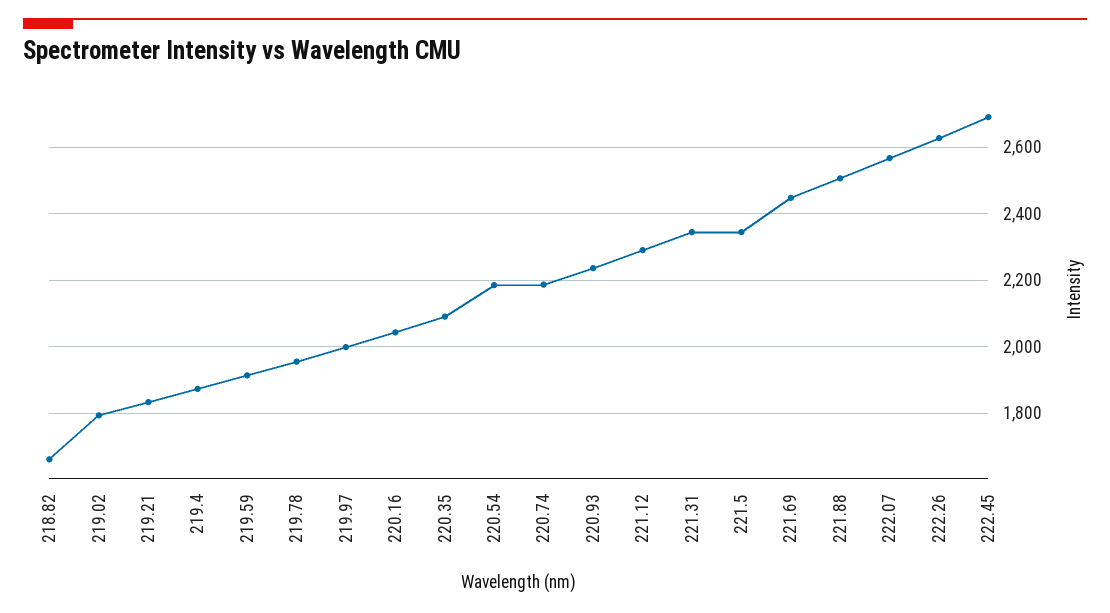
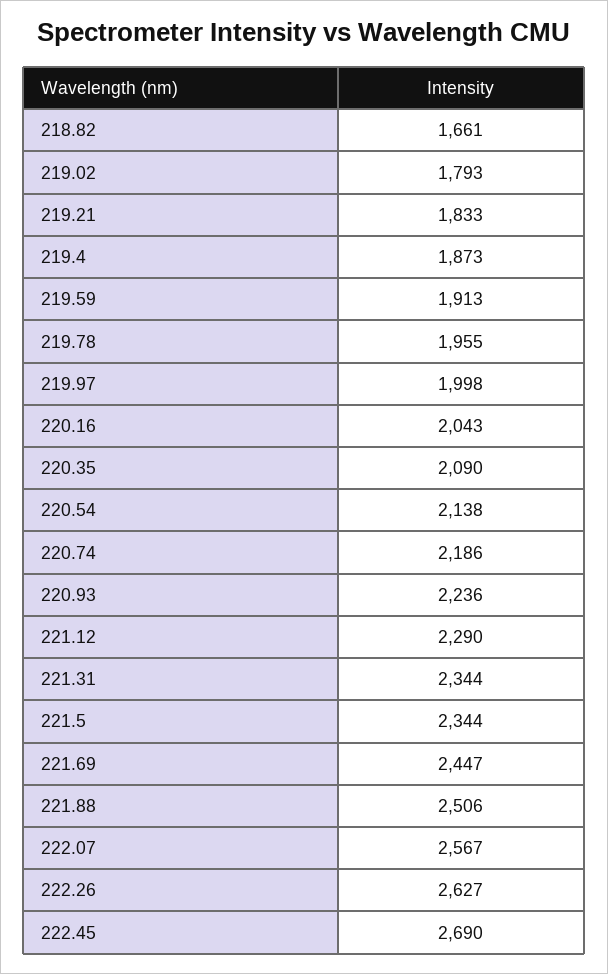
220.54: 2180 -> 2138

